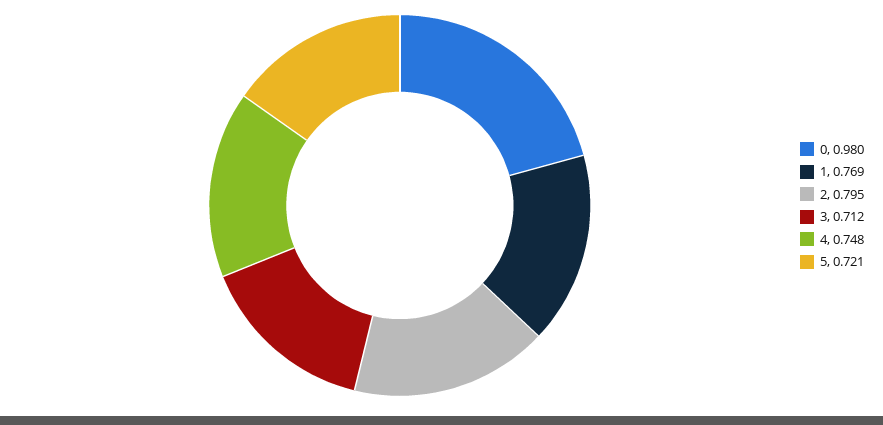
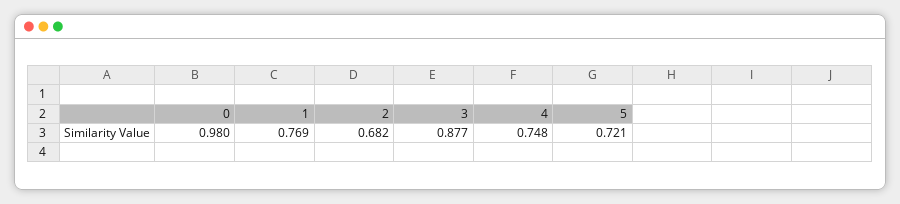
2: 0.795 -> 0.682
3: 0.712 -> 0.877

